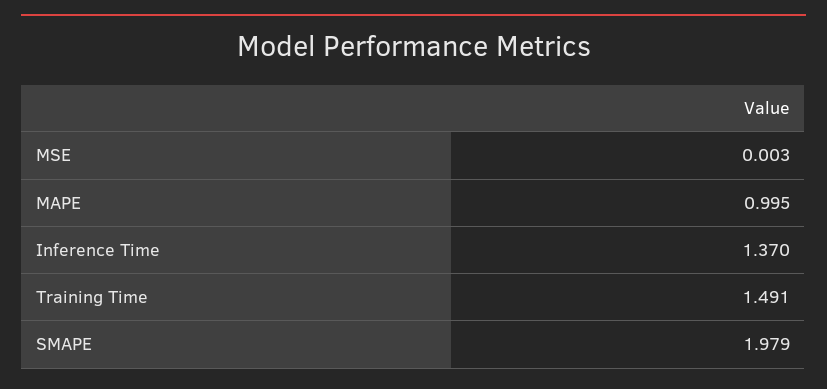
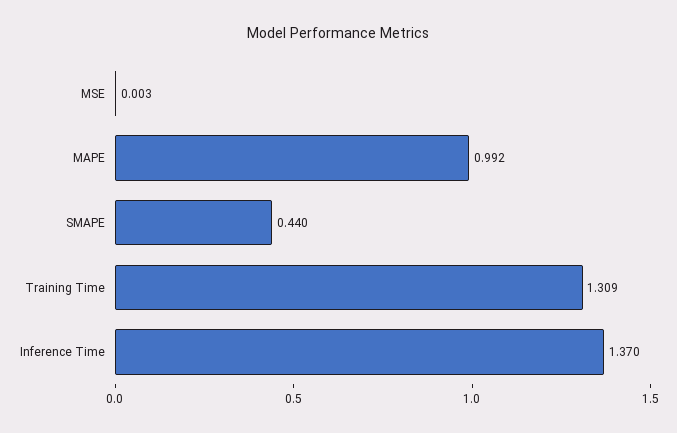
MAPE: 0.995 -> 0.992
Training Time: 1.491 -> 1.309
SMAPE: 1.979 -> 0.44

